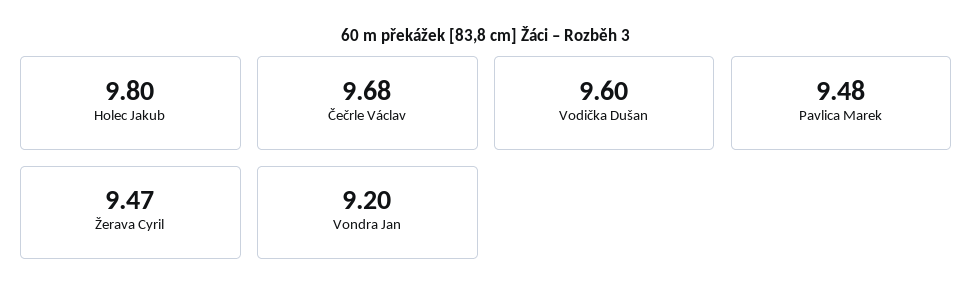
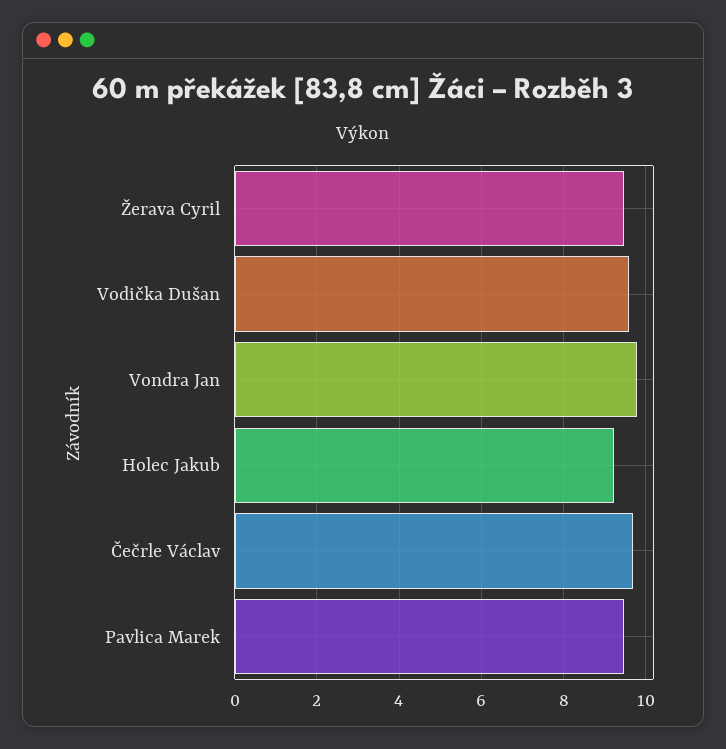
Holec Jakub: 9.8 -> 9.2
Vondra Jan: 9.2 -> 9.8

